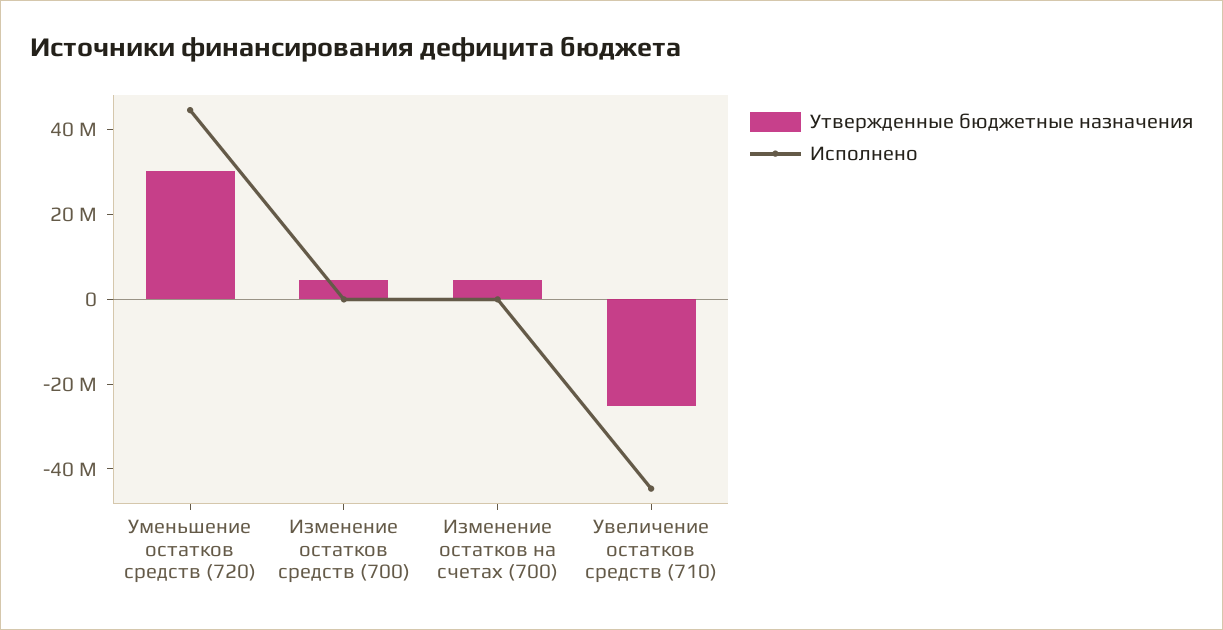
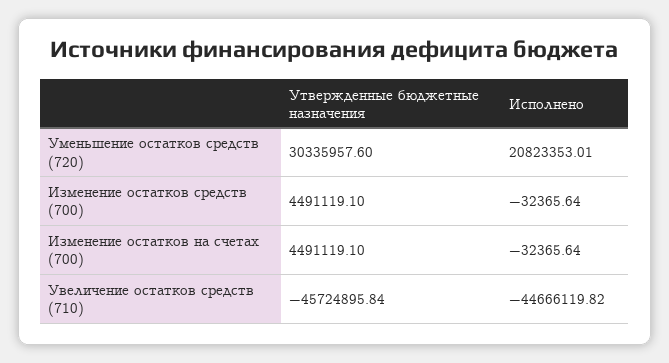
Исполнено, Уменьшение остатков средств (720): 45000000 -> 20823353.01
Утвержденные бюджетные назначения, Увеличение остатков средств (710): -25000000 -> -45724895.84

